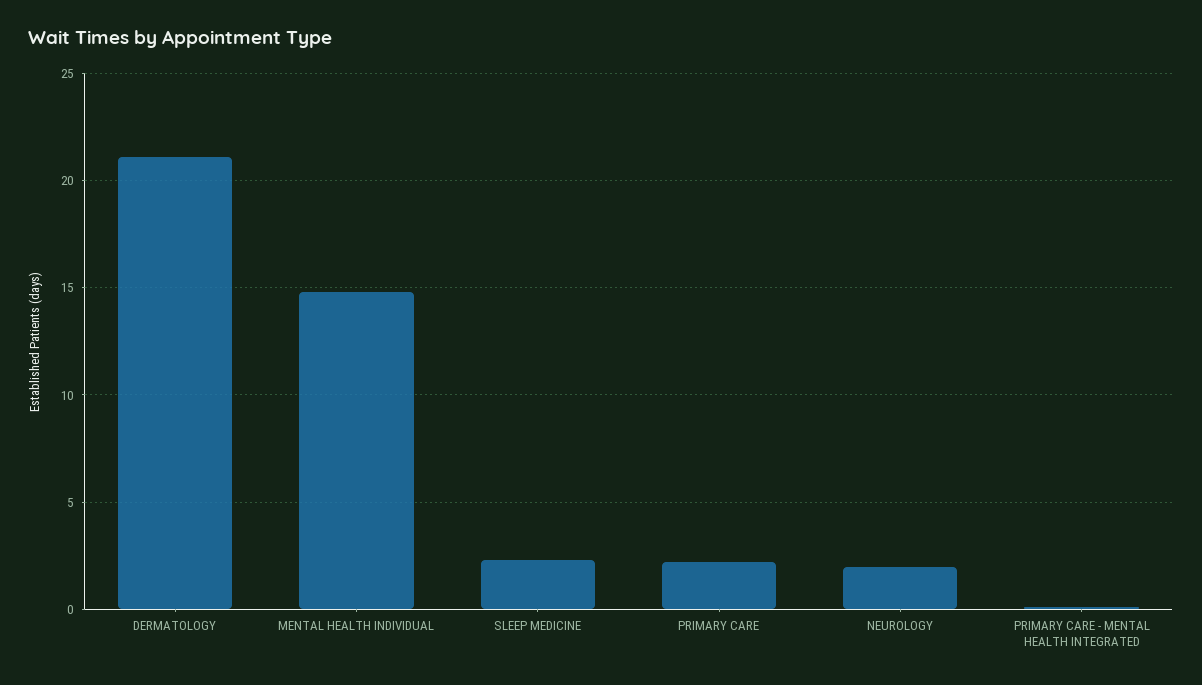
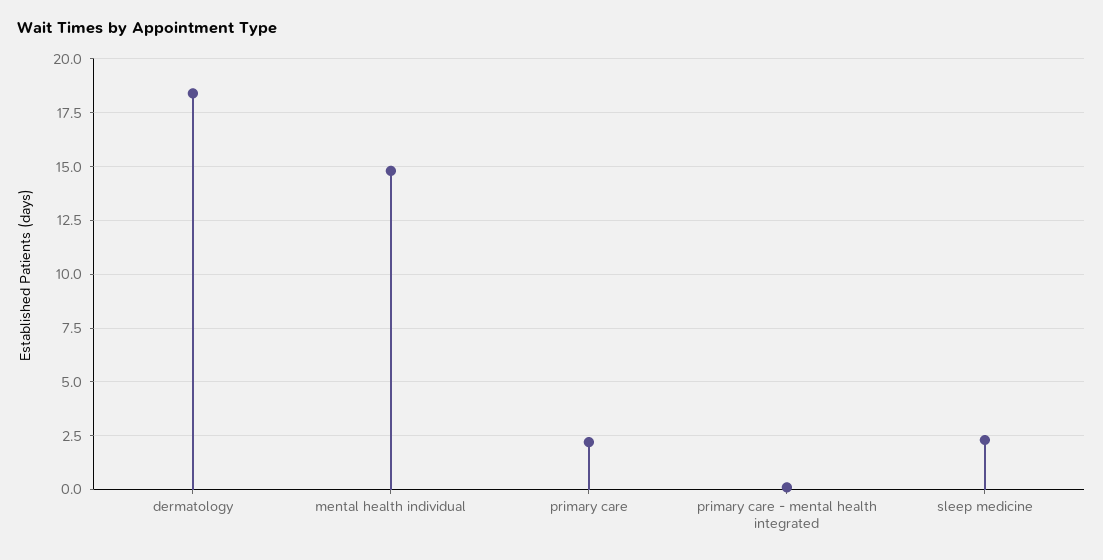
DERMATOLOGY: 21 -> 18.5
NEUROLOGY: 2 -> none

